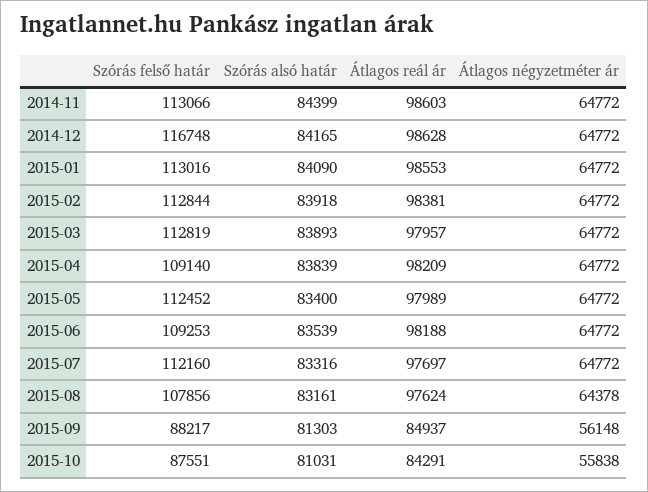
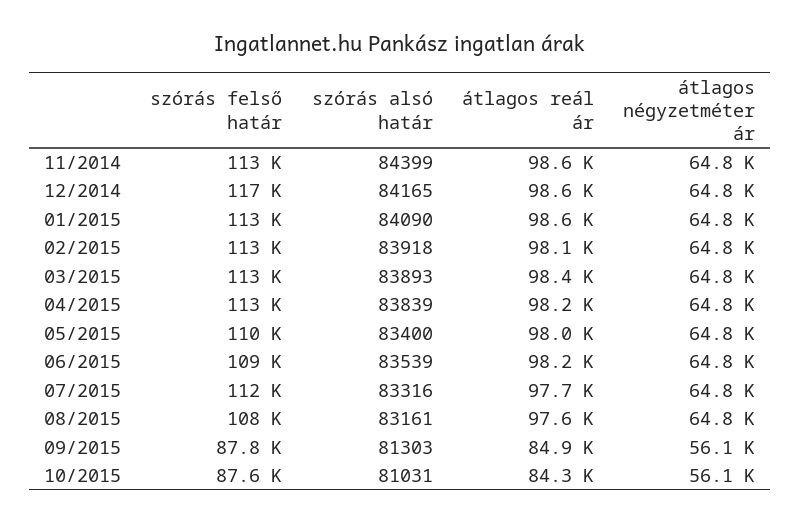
Átlagos reál ár, 2015-02: 98381 -> 98100
Átlagos reál ár, 2015-03: 97957 -> 98400
Szórás felső határ, 2015-04: 109140 -> 113000
Szórás felső határ, 2015-05: 112452 -> 110000
Átlagos négyzetméter ár, 2015-08: 64378 -> 64800
Szórás felső határ, 2015-09: 88217 -> 87800
Átlagos négyzetméter ár, 2015-10: 55838 -> 56100

